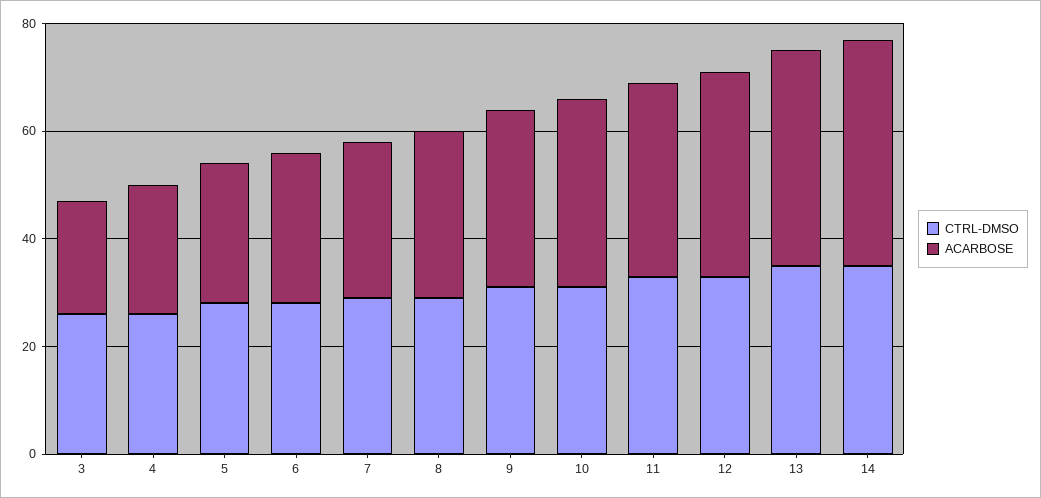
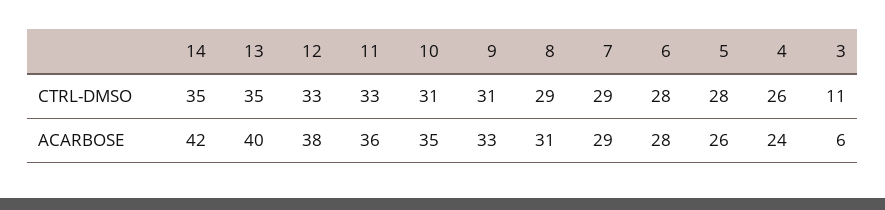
CTRL-DMSO, 3: 25 -> 11
ACARBOSE, 3: 20 -> 6

